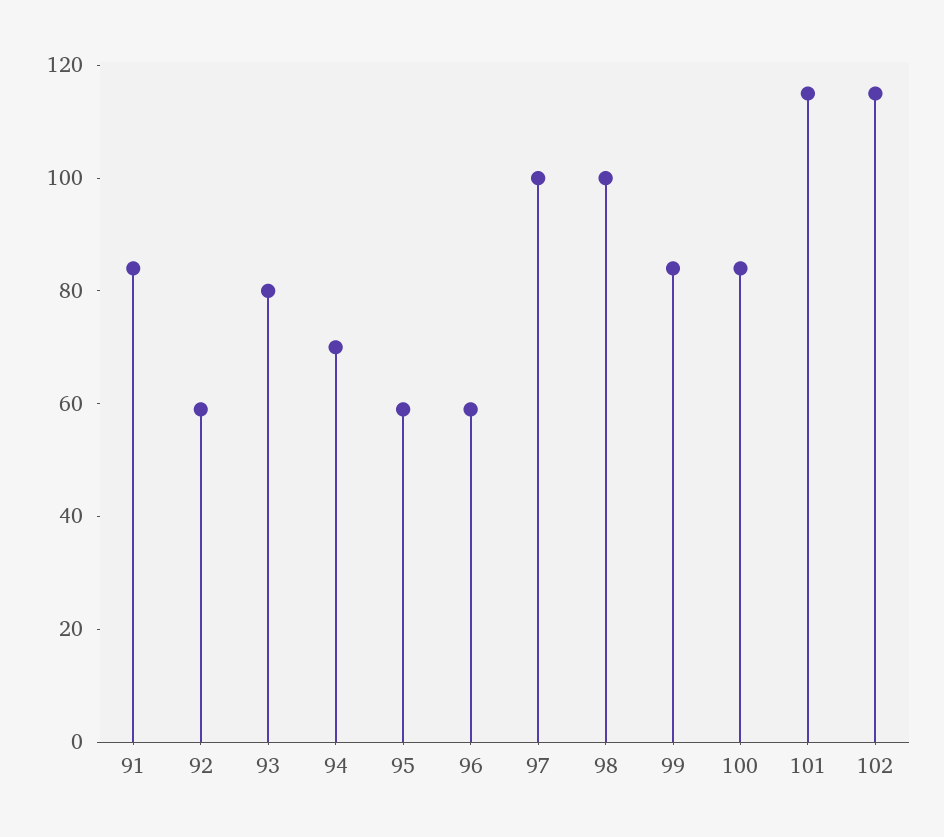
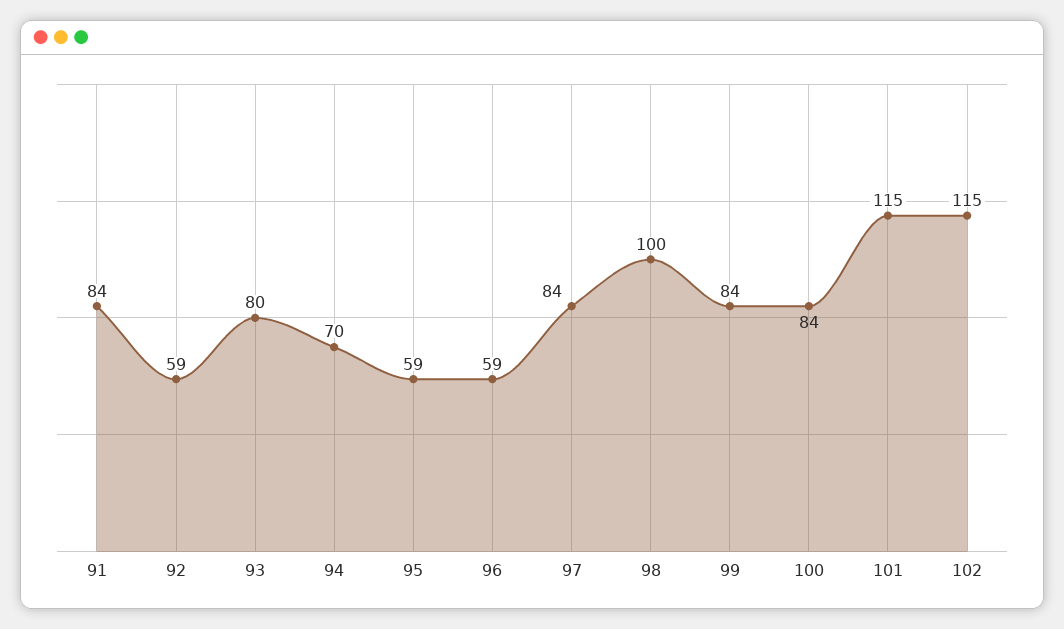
97: 100 -> 84

